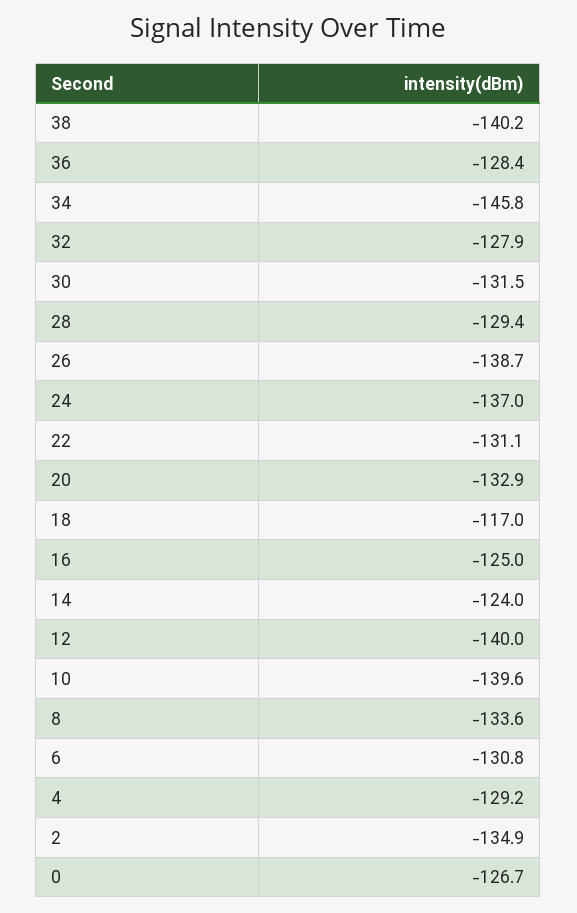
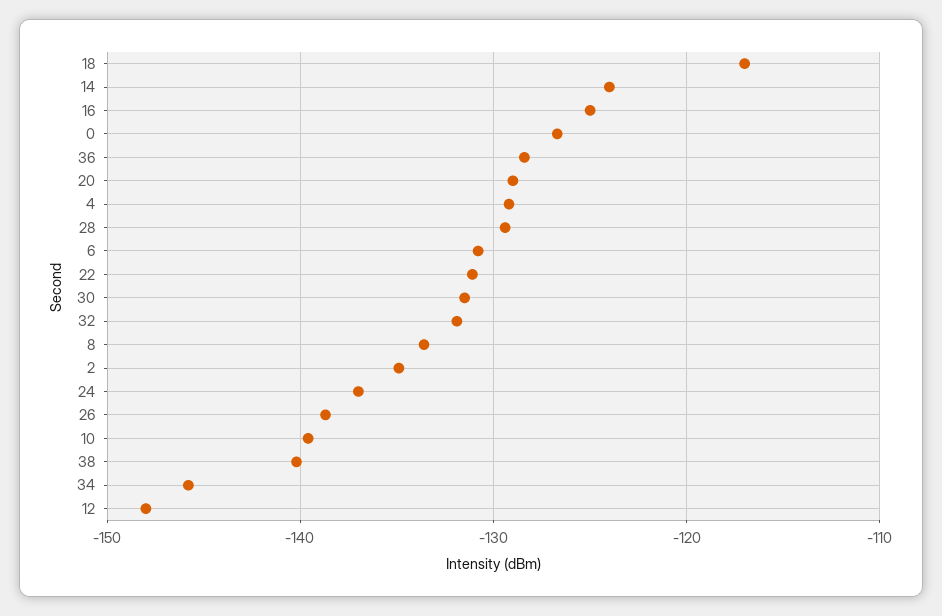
32: -127.9 -> -132
20: -132.9 -> -129
12: -140 -> -148

